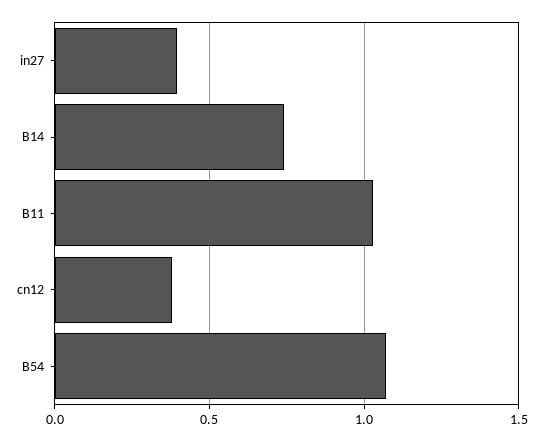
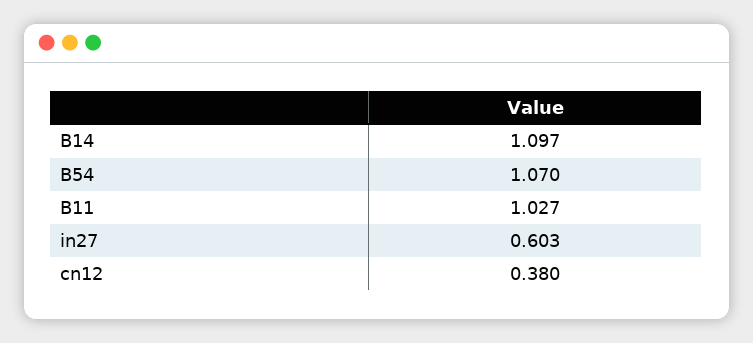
in27: 0.4 -> 0.603
B14: 0.75 -> 1.097

